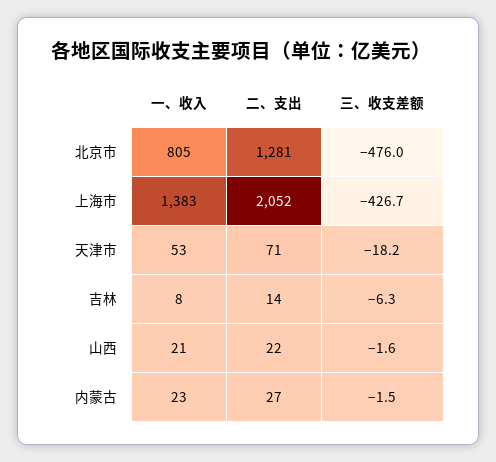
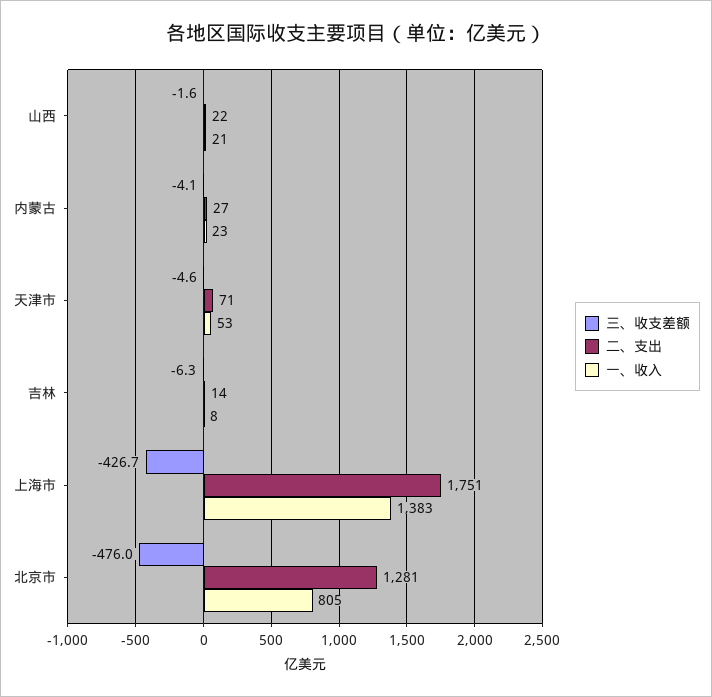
二、支出, 上海市: 2052 -> 1751
三、收支差额, 天津市: -18.2 -> -4.6
三、收支差额, 内蒙古: -1.5 -> -4.1

